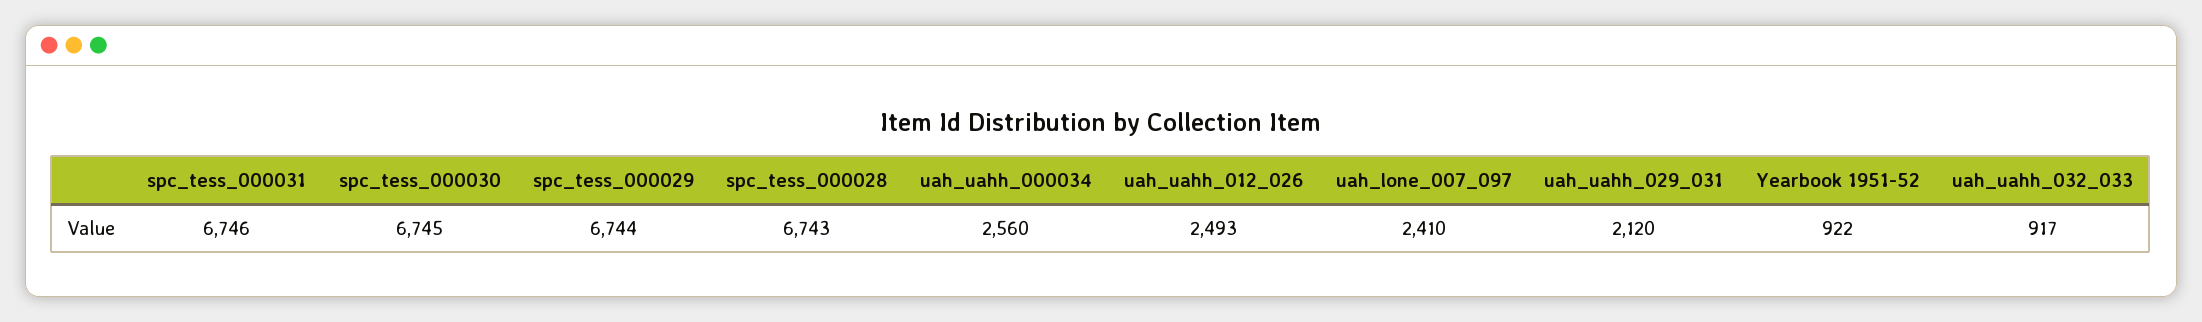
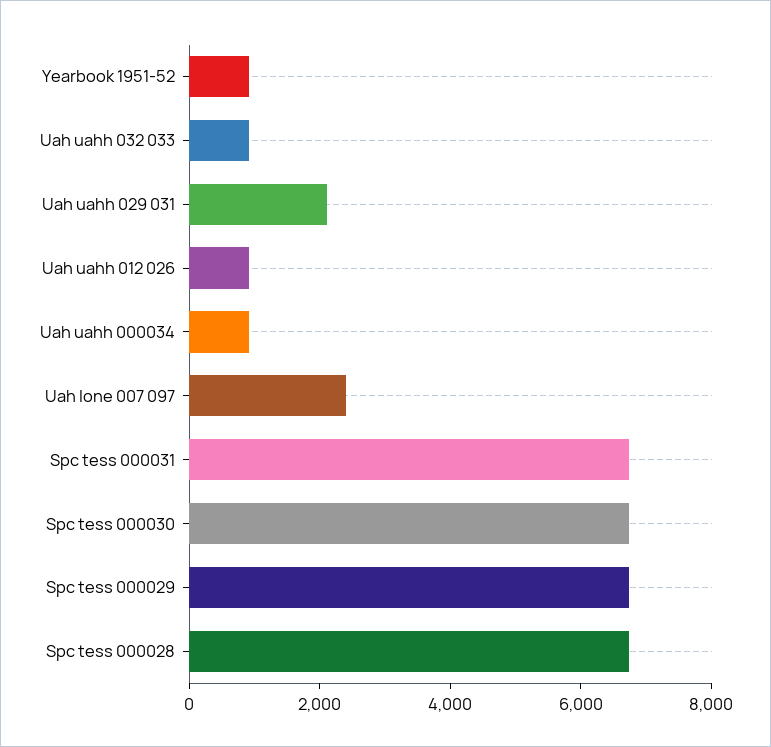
uah_uahh_000034: 2560 -> 1000
uah_uahh_012_026: 2493 -> 1000

